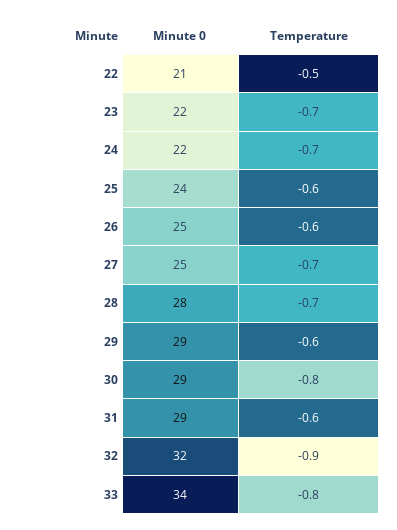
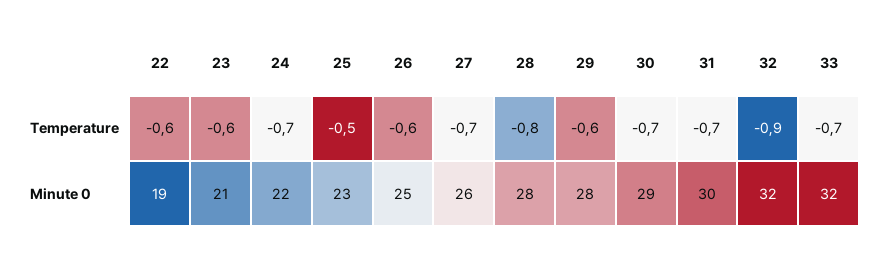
Minute 0, 22: 21 -> 19
Temperature, 22: -0.5 -> -0.6
Minute 0, 23: 22 -> 21
Temperature, 23: -0.7 -> -0.6
Minute 0, 25: 24 -> 23
Temperature, 25: -0.6 -> -0.5
Minute 0, 27: 25 -> 26
Temperature, 28: -0.7 -> -0.8
Minute 0, 29: 29 -> 28
Temperature, 30: -0.8 -> -0.7
Minute 0, 31: 29 -> 30
Temperature, 31: -0.6 -> -0.7
Minute 0, 33: 34 -> 32
Temperature, 33: -0.8 -> -0.7

